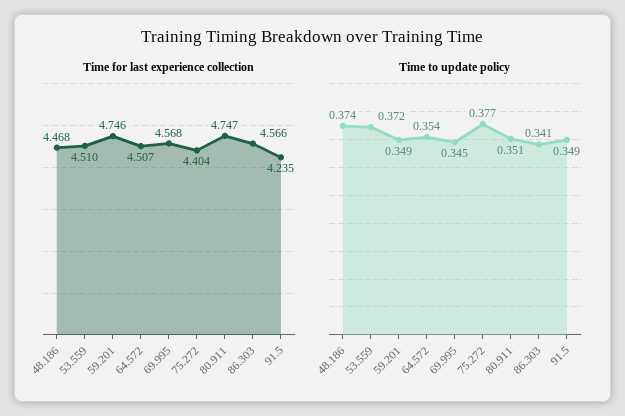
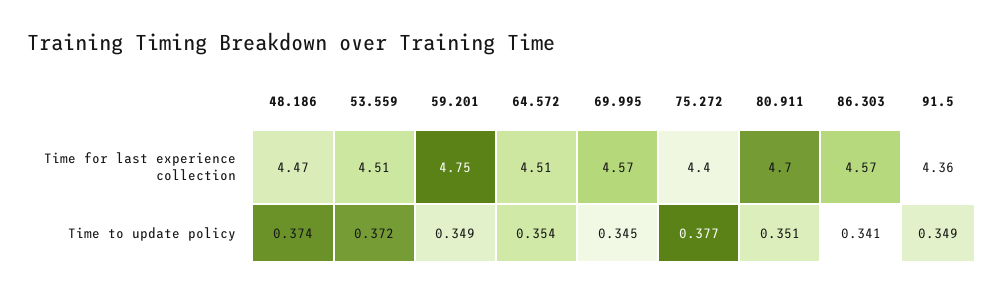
Time for last experience collection, 80.911: 4.747 -> 4.7
Time for last experience collection, 91.5: 4.235 -> 4.36

